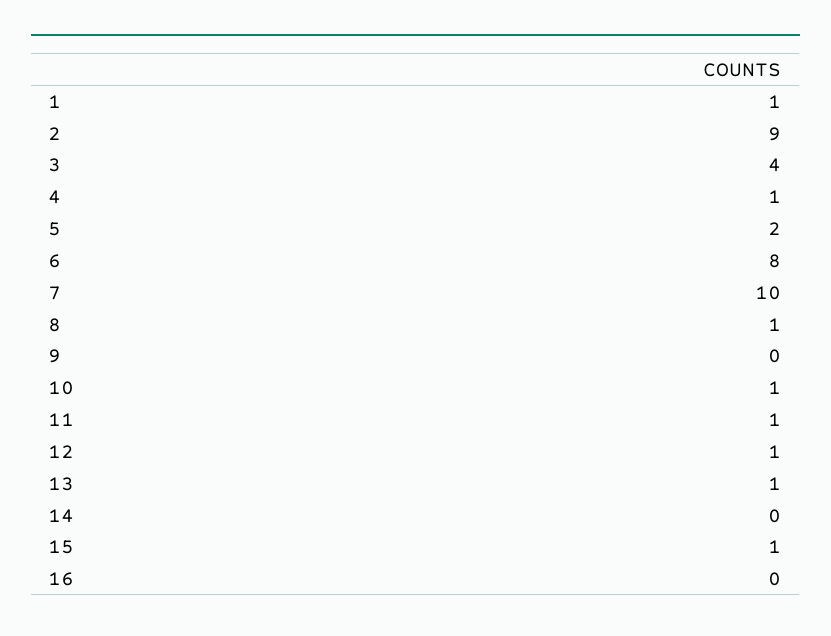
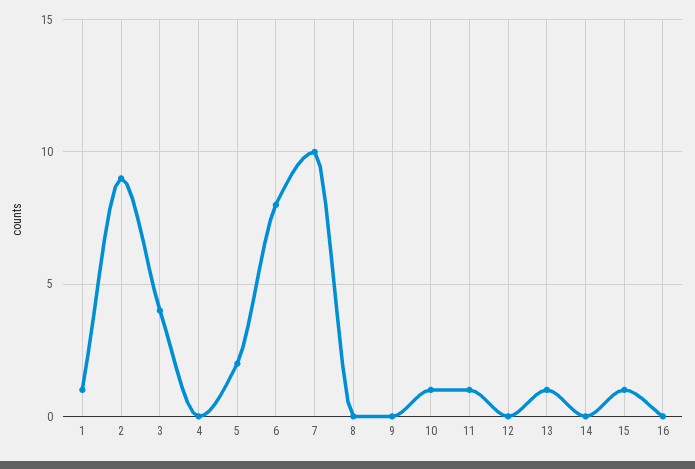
4: 1 -> 0
8: 1 -> 0
12: 1 -> 0

